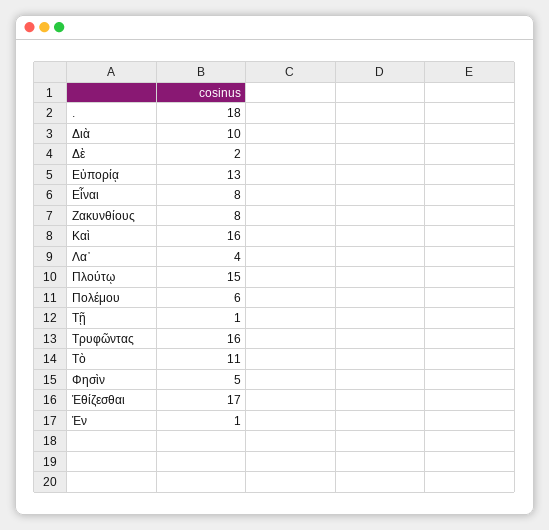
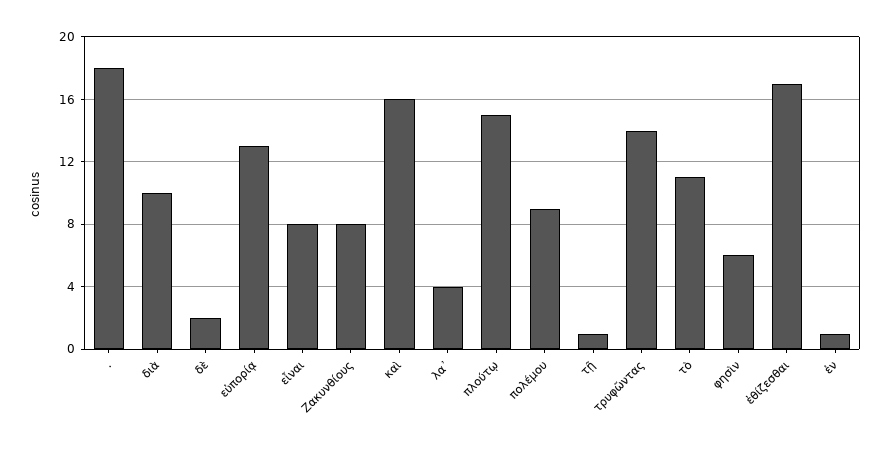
Πολέμου: 6 -> 9
Τρυφῶντας: 16 -> 14
Φησὶν: 5 -> 6

